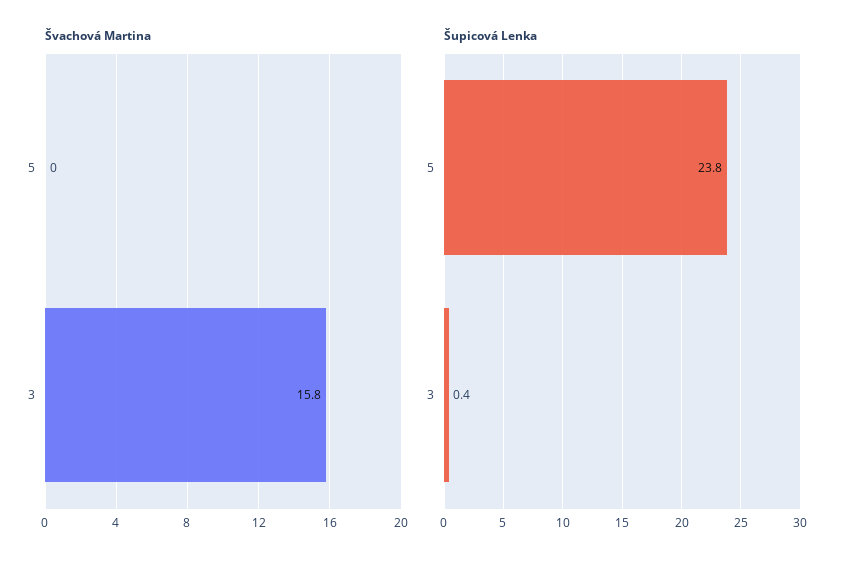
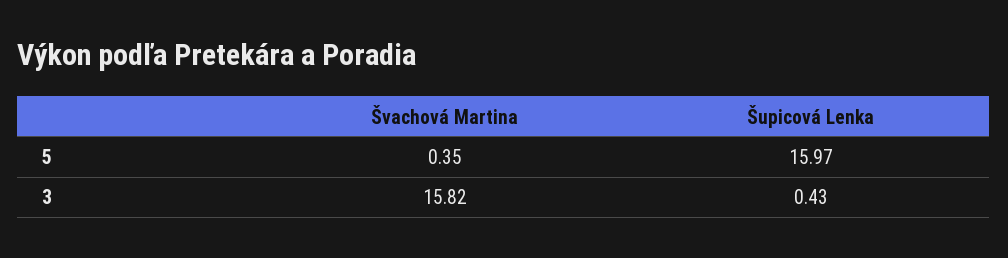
Švachová Martina, 5: 0 -> 0.35
Šupicová Lenka, 5: 23.8 -> 15.97

